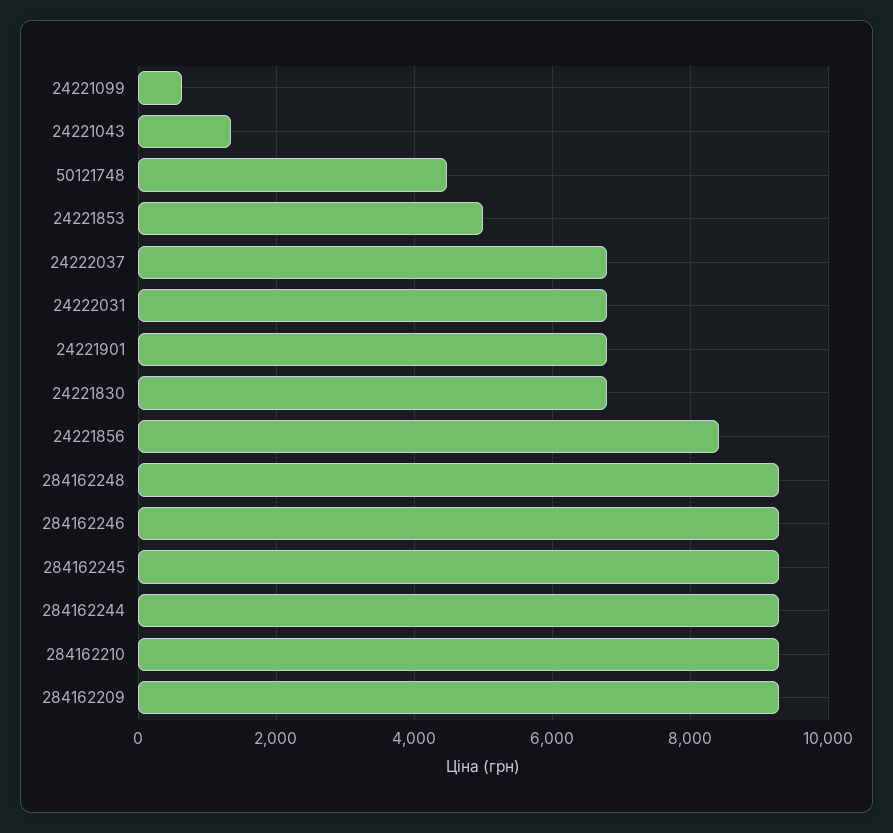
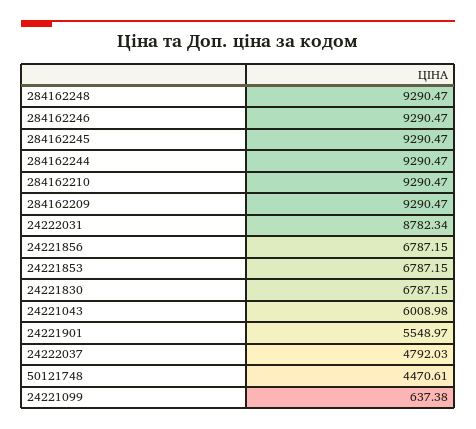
24221043: 1400 -> 6008.98
24221853: 5000 -> 6787.15
24222037: 6800 -> 4792.03
24222031: 6800 -> 8782.34
24221901: 6800 -> 5548.97
24221856: 8400 -> 6787.15

